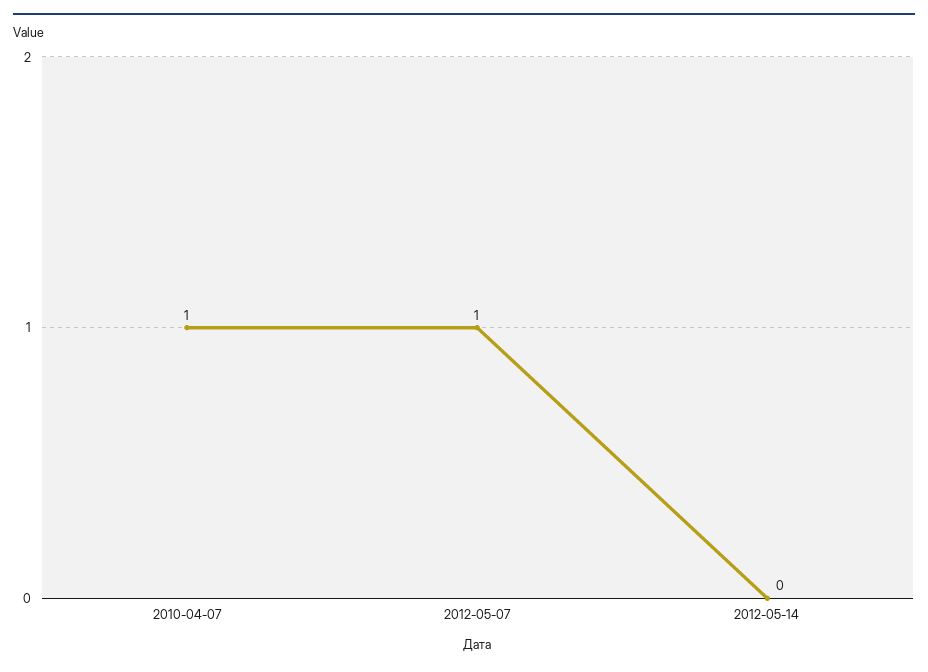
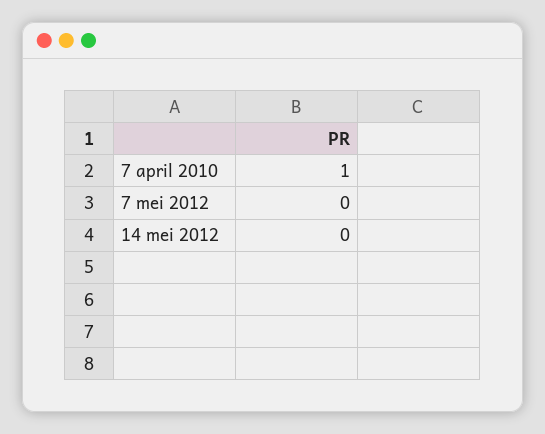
2012-05-07: 1 -> 0

